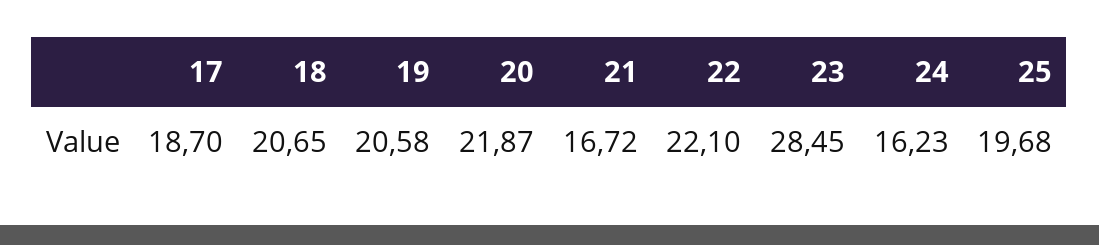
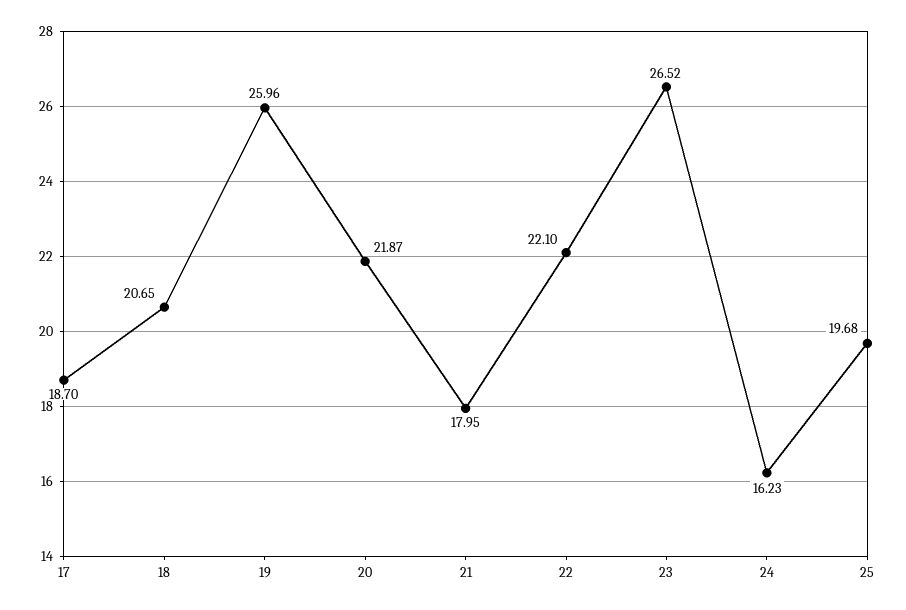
19: 20.58 -> 25.96
21: 16.72 -> 17.95
23: 28.45 -> 26.52

